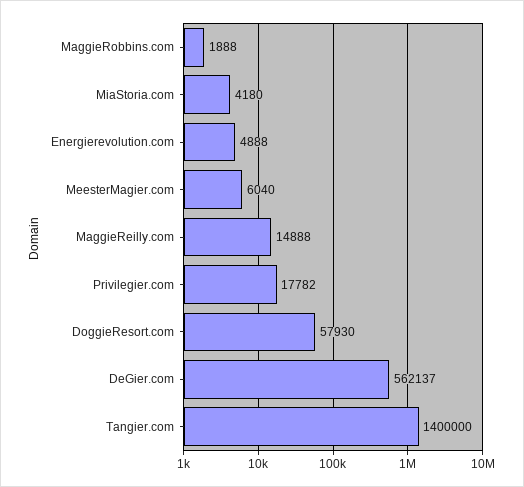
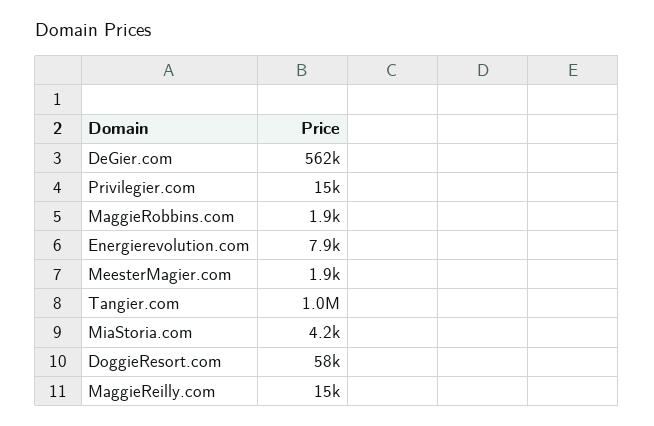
Energierevolution.com: 4888 -> 7900
MeesterMagier.com: 6040 -> 1900
Privilegier.com: 17782 -> 15000
Tangier.com: 1400000 -> 1000000

